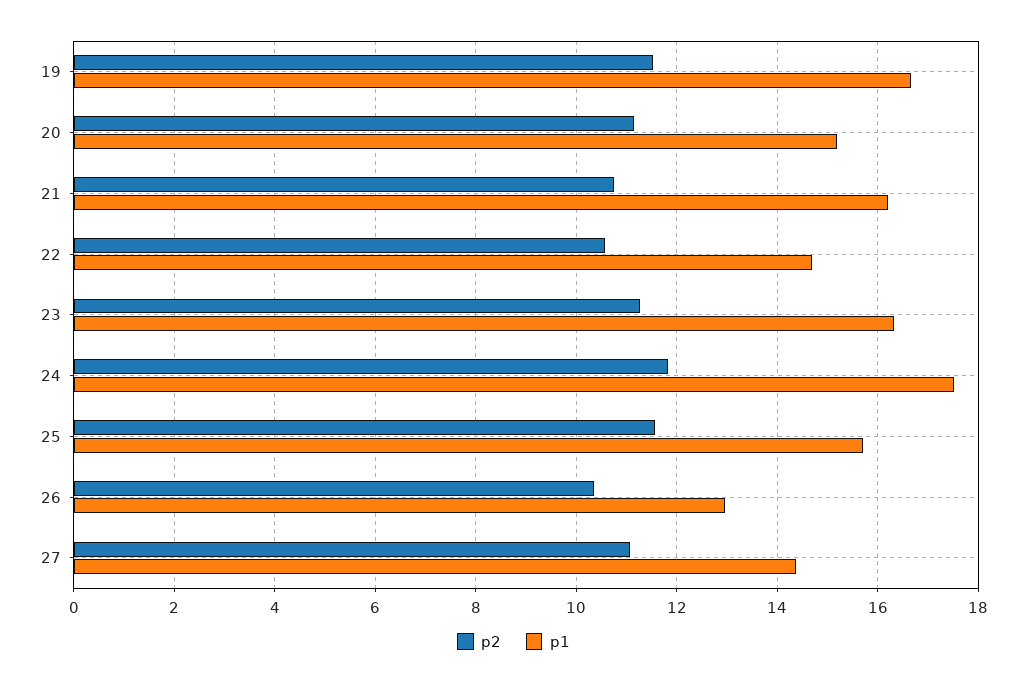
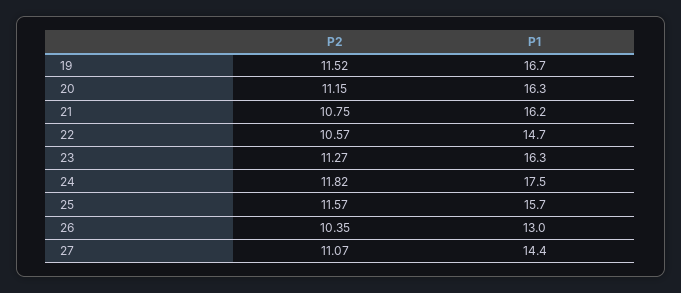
p1, 20: 15.2 -> 16.3

